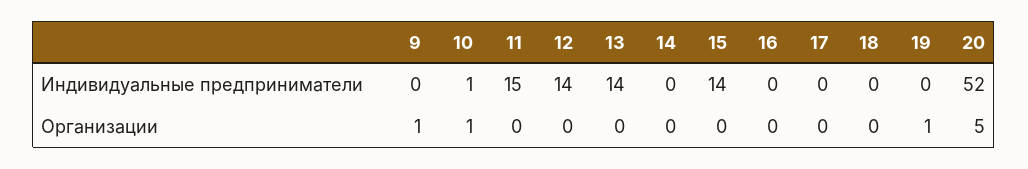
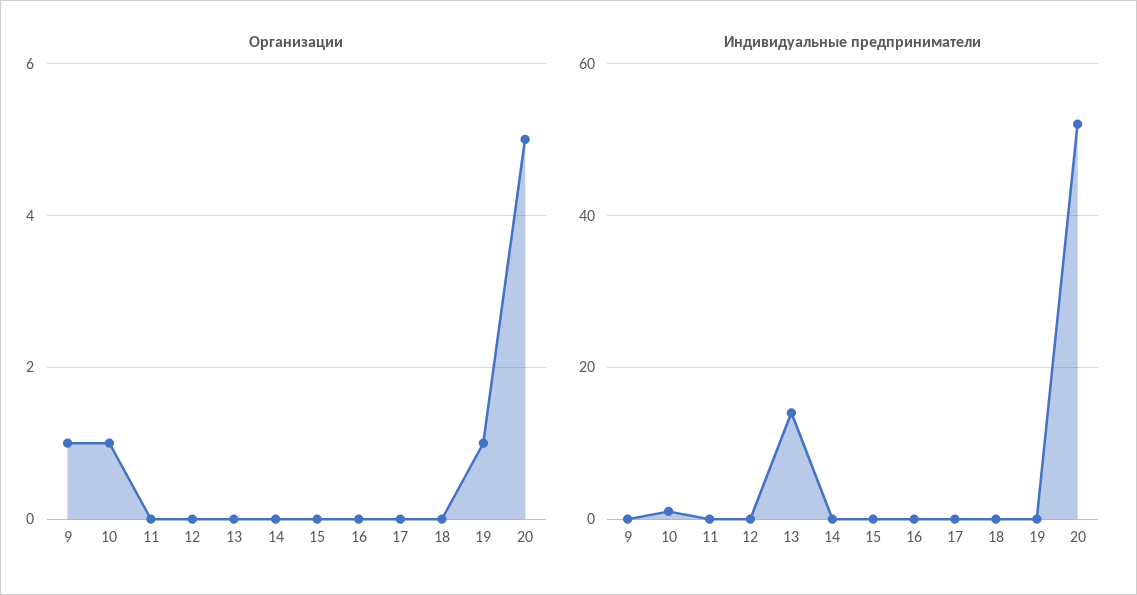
Индивидуальные предприниматели, 11: 15 -> 0
Индивидуальные предприниматели, 12: 14 -> 0
Индивидуальные предприниматели, 15: 14 -> 0

